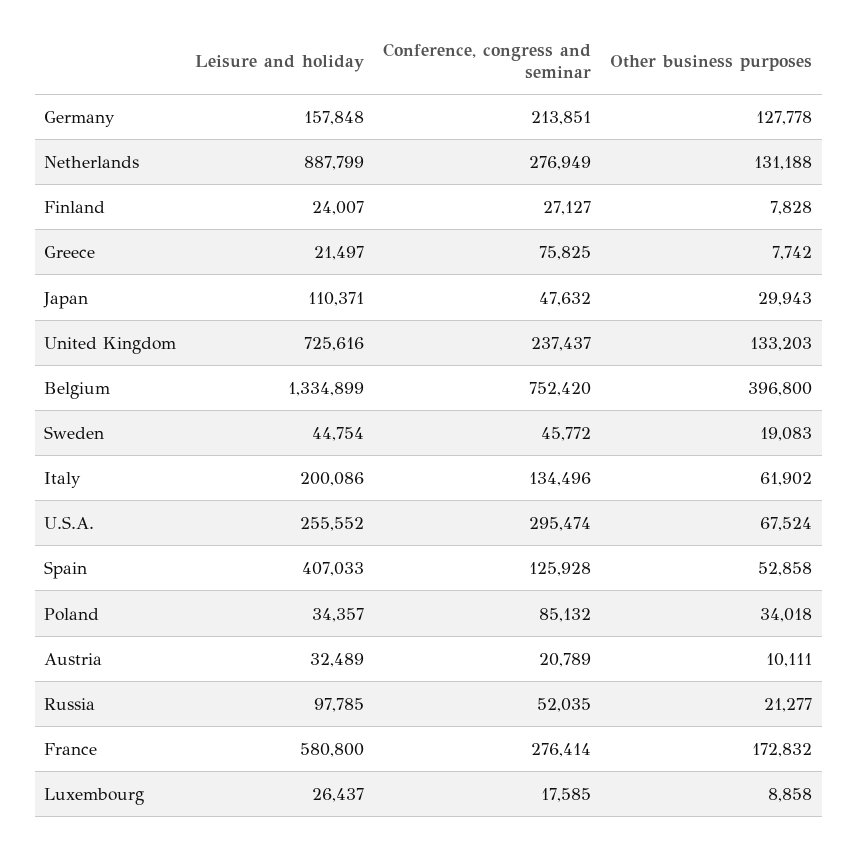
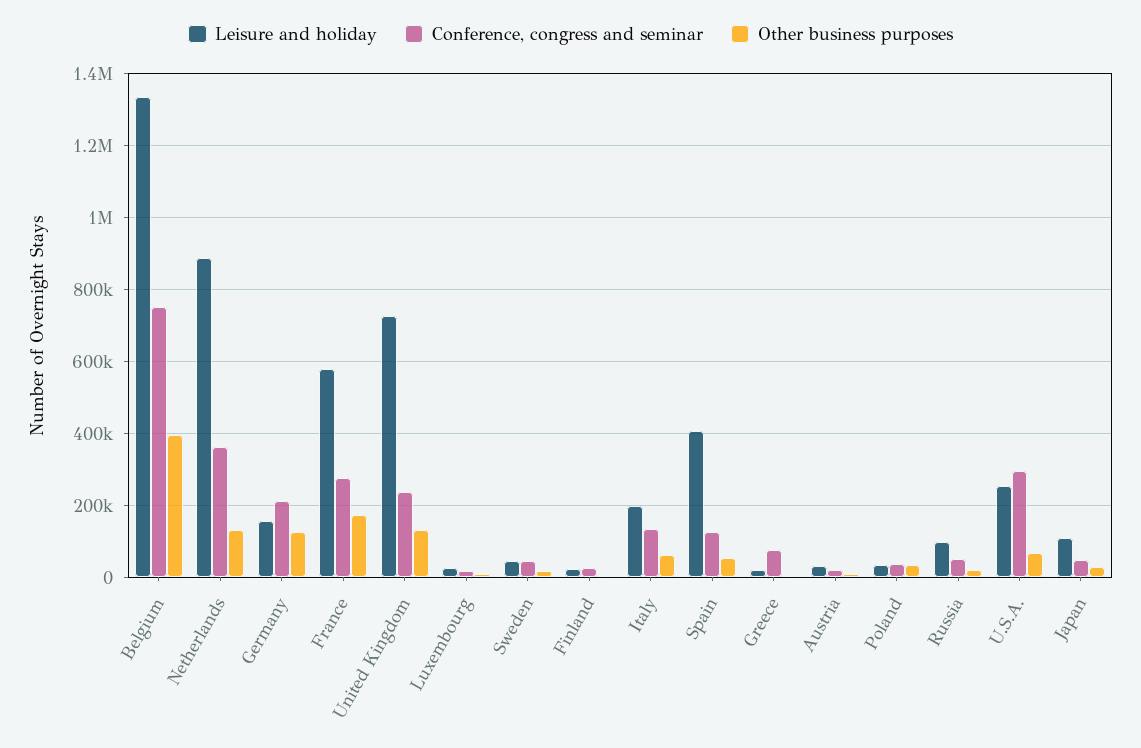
Conference, congress and seminar, Netherlands: 276949 -> 360000
Conference, congress and seminar, Poland: 85132 -> 40000

